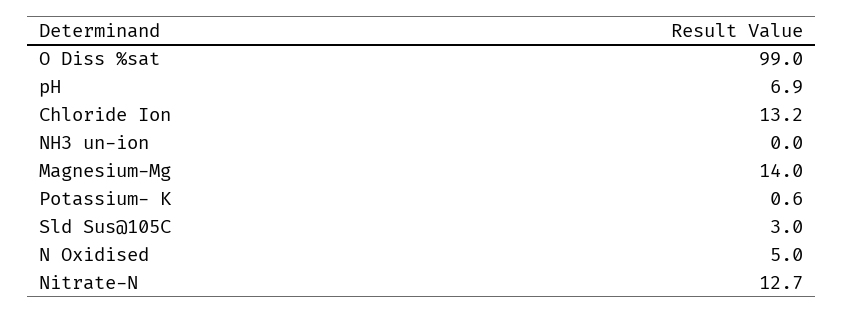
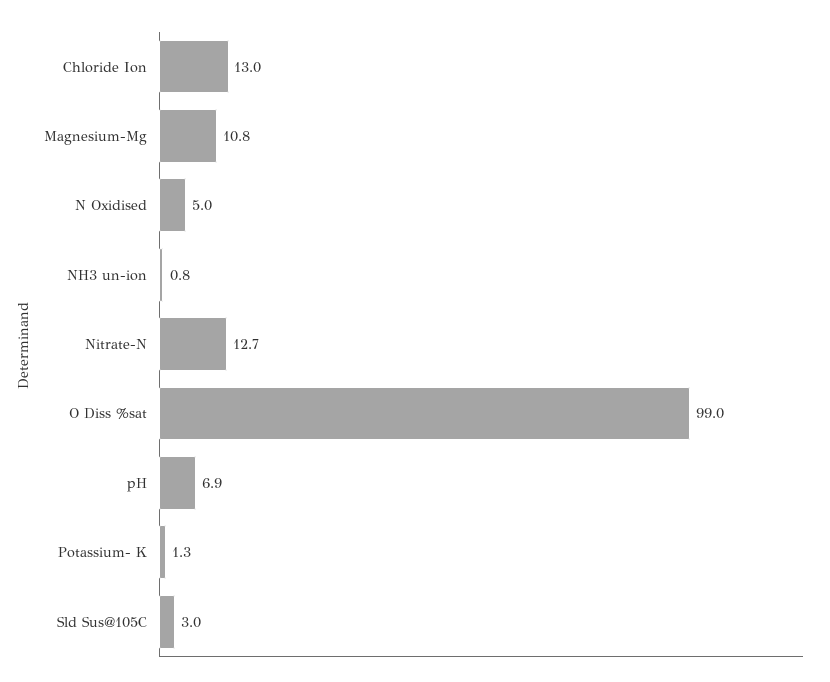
Chloride Ion: 13.2 -> 13
NH3 un-ion: 0 -> 0.8
Magnesium-Mg: 14 -> 10.8
Potassium- K: 0.6 -> 1.3

